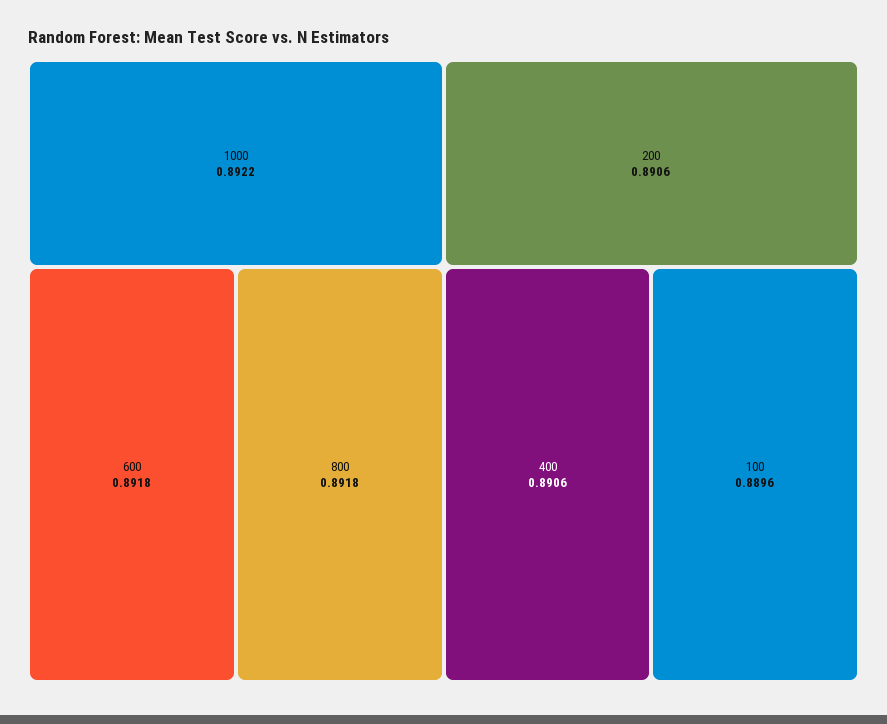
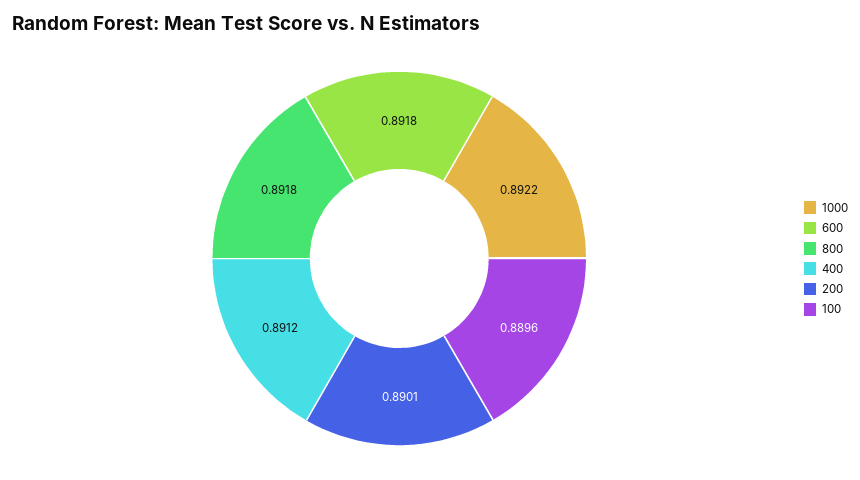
200: 0.8906 -> 0.8901
400: 0.8906 -> 0.8912

